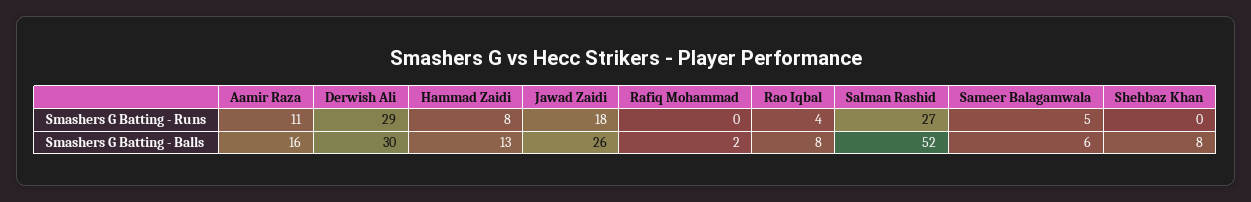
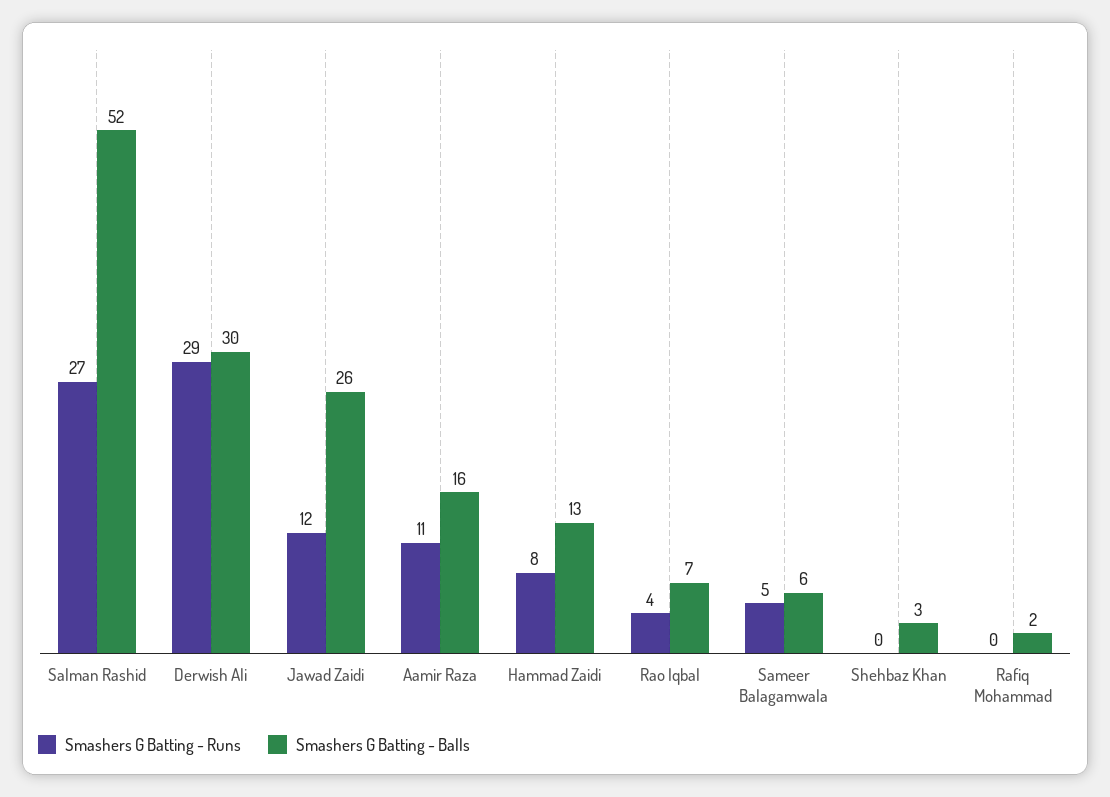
Smashers G Batting - Runs, Jawad Zaidi: 18 -> 12
Smashers G Batting - Balls, Rao Iqbal: 8 -> 7
Smashers G Batting - Balls, Shehbaz Khan: 8 -> 3

